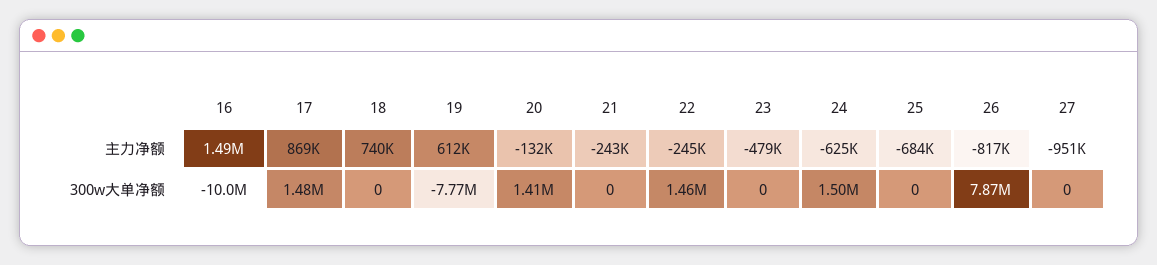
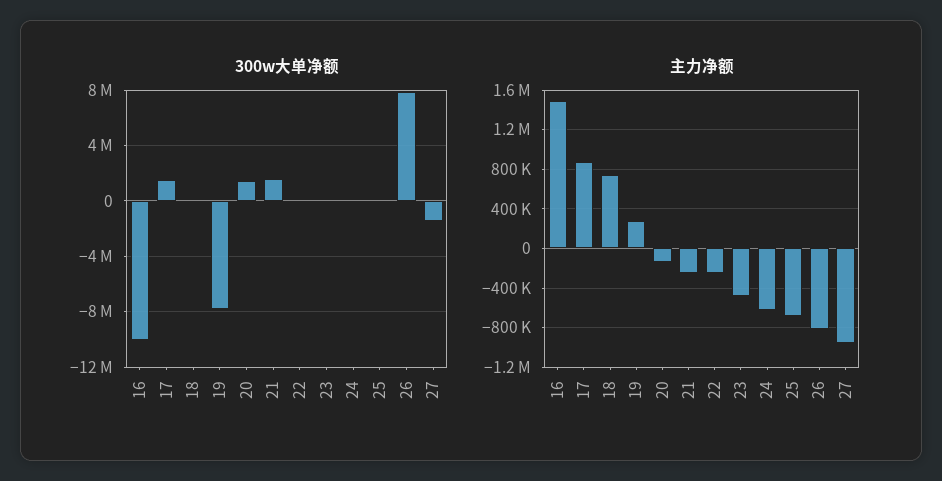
主力净额, 19: 612000 -> 300000
300w大单净额, 21: 0 -> 1500000
300w大单净额, 22: 1460000 -> 0
300w大单净额, 24: 1500000 -> 0
300w大单净额, 27: 0 -> -1500000

